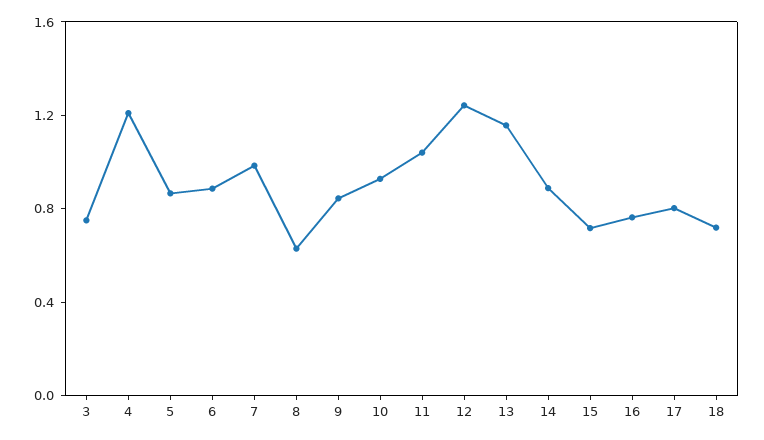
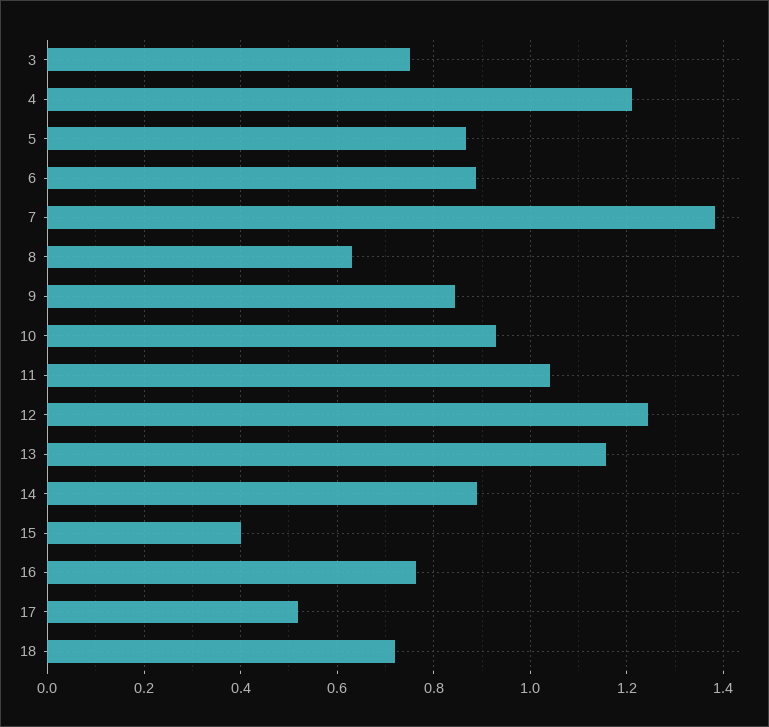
7: 1 -> 1.38
15: 0.7 -> 0.4
17: 0.8 -> 0.52

